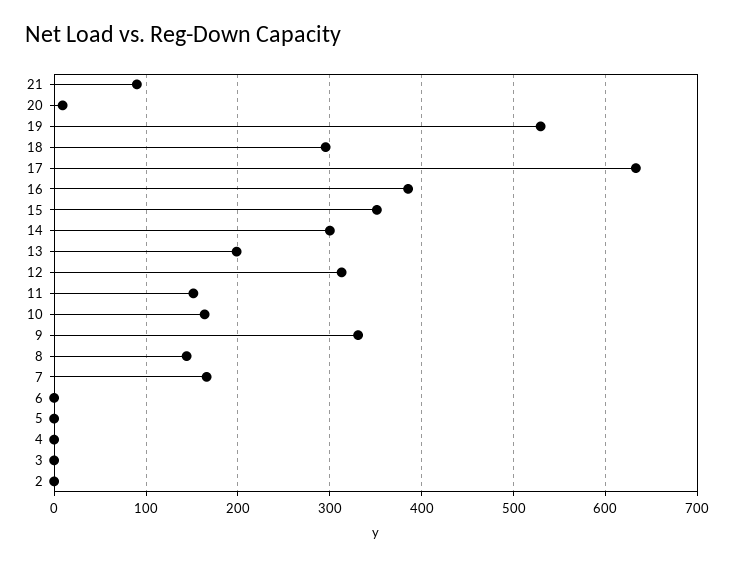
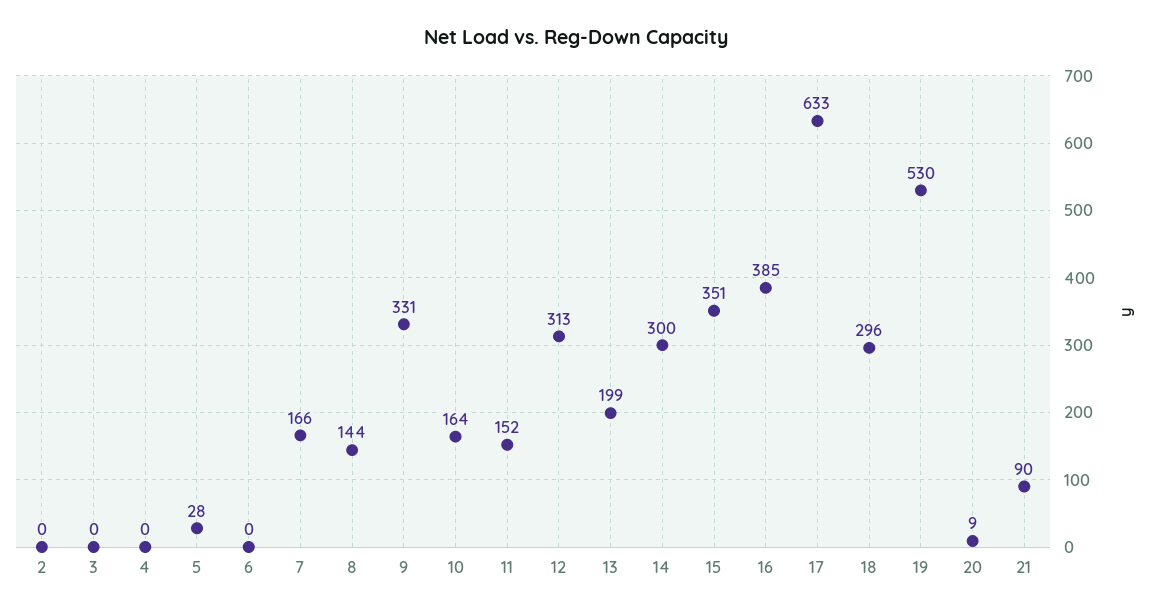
5: 0 -> 28

